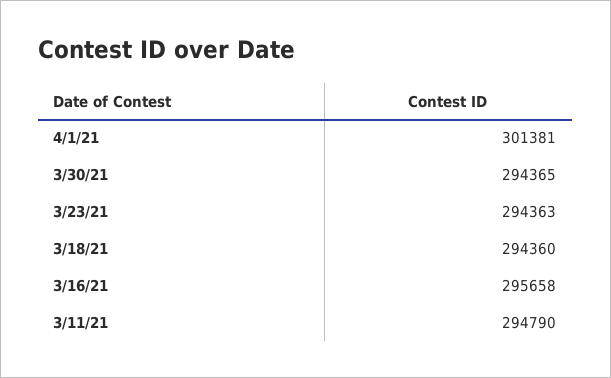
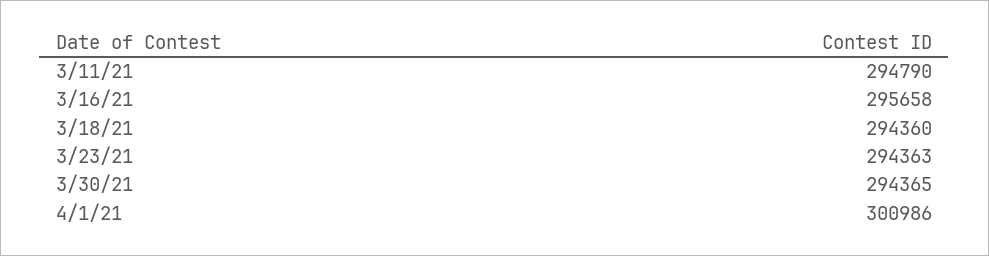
4/1/21: 301381 -> 300986

